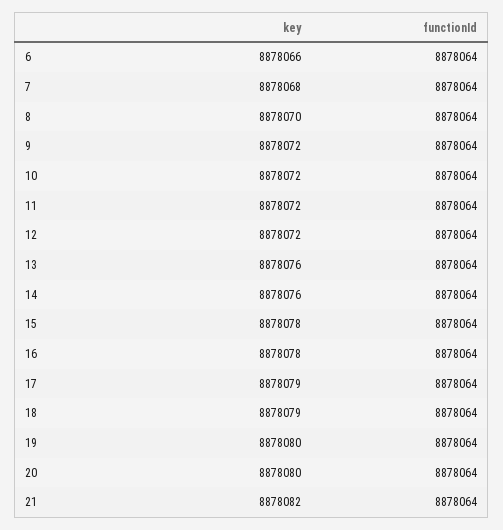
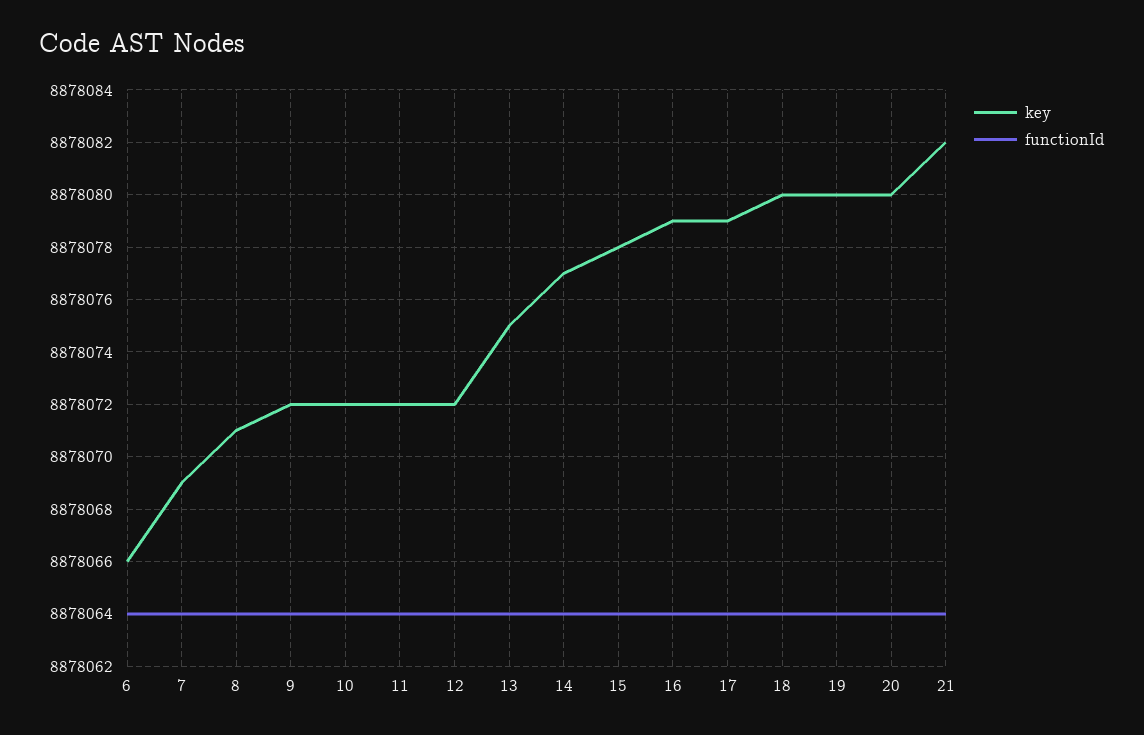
key, 7: 8878068 -> 8878069
key, 8: 8878070 -> 8878071
key, 13: 8878076 -> 8878075
key, 14: 8878076 -> 8878077
key, 16: 8878078 -> 8878079
key, 18: 8878079 -> 8878080

